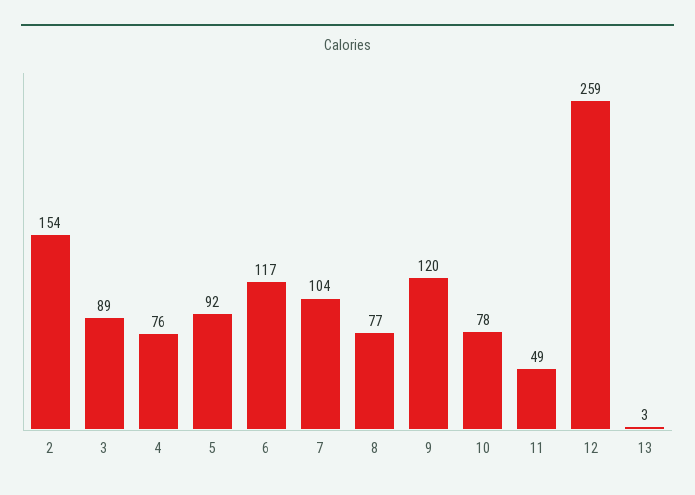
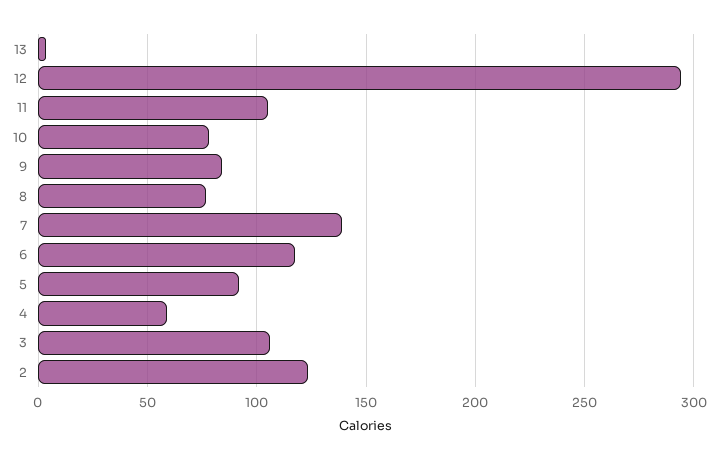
2: 154 -> 125
3: 89 -> 105
4: 76 -> 60
7: 104 -> 140
9: 120 -> 85
11: 49 -> 105
12: 259 -> 295

